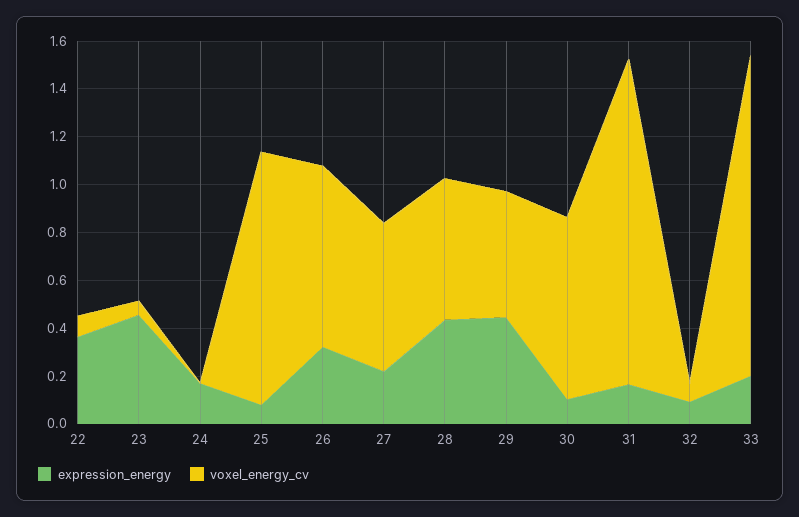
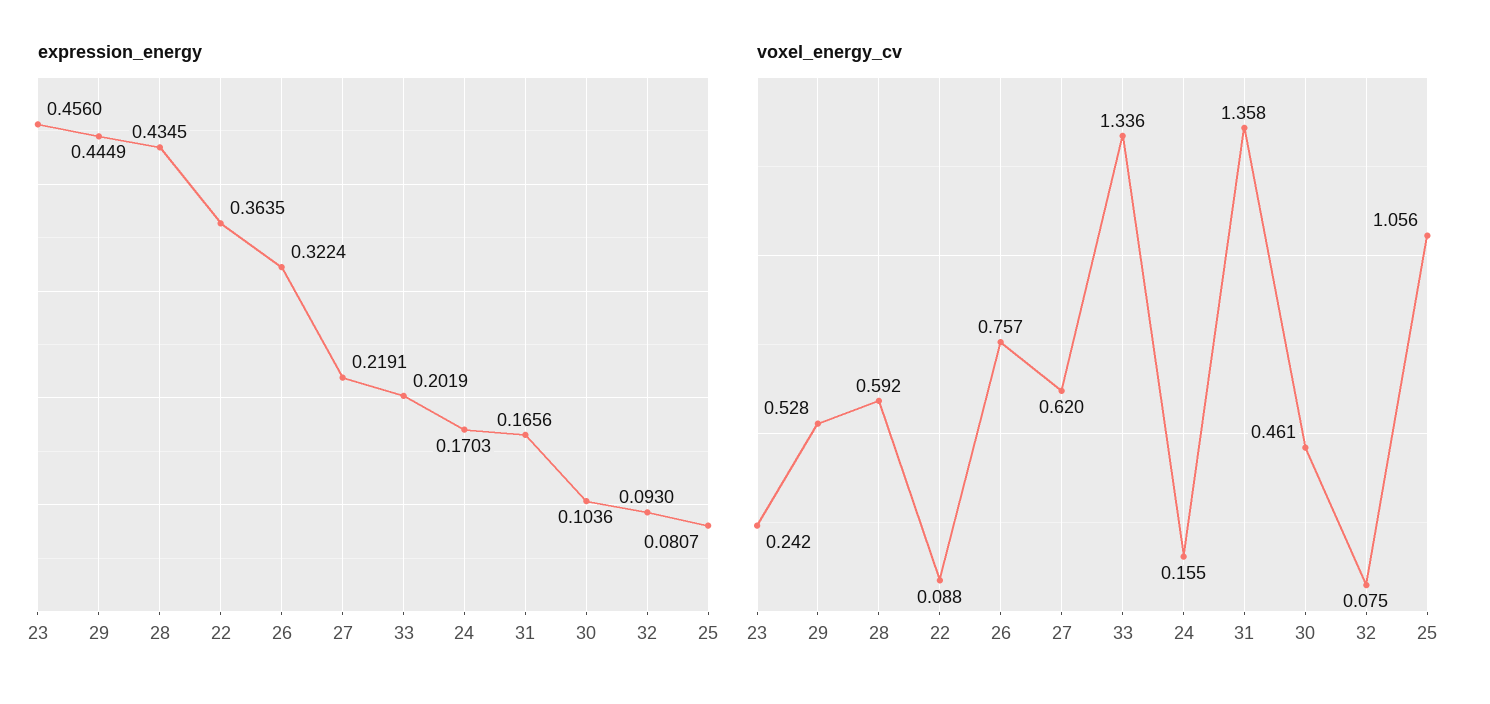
voxel_energy_cv, 23: 0.05 -> 0.242
voxel_energy_cv, 24: 0 -> 0.155
voxel_energy_cv, 30: 0.75 -> 0.461

